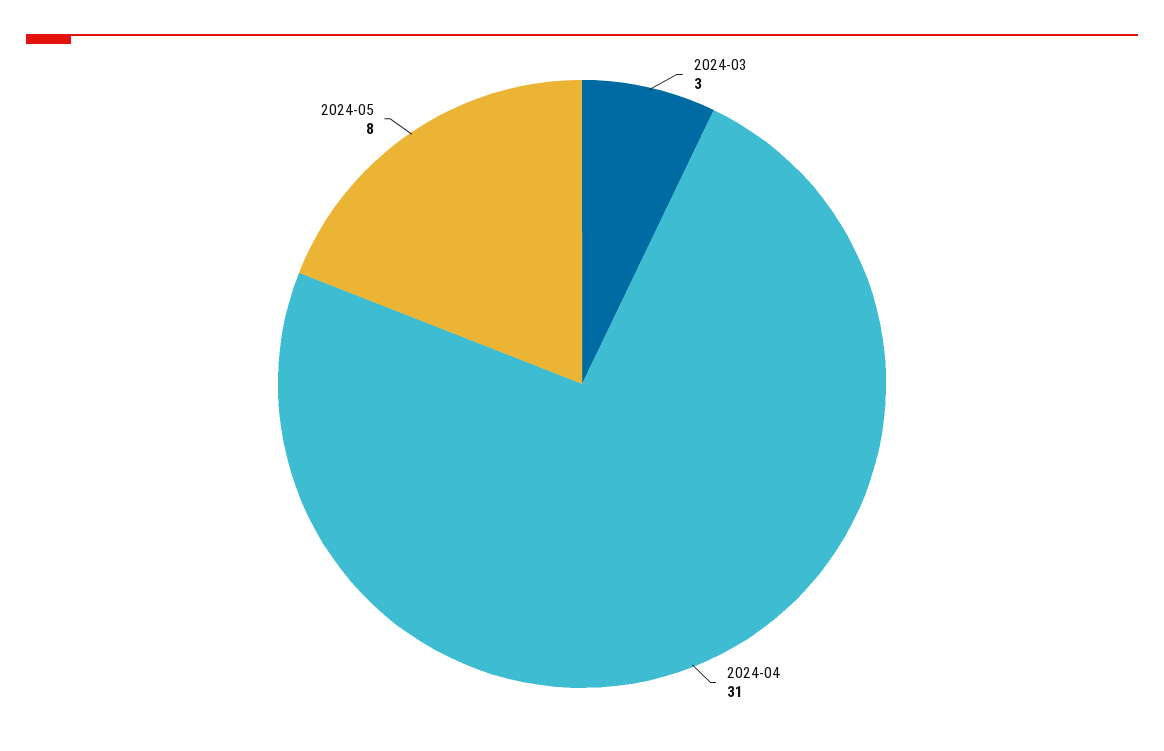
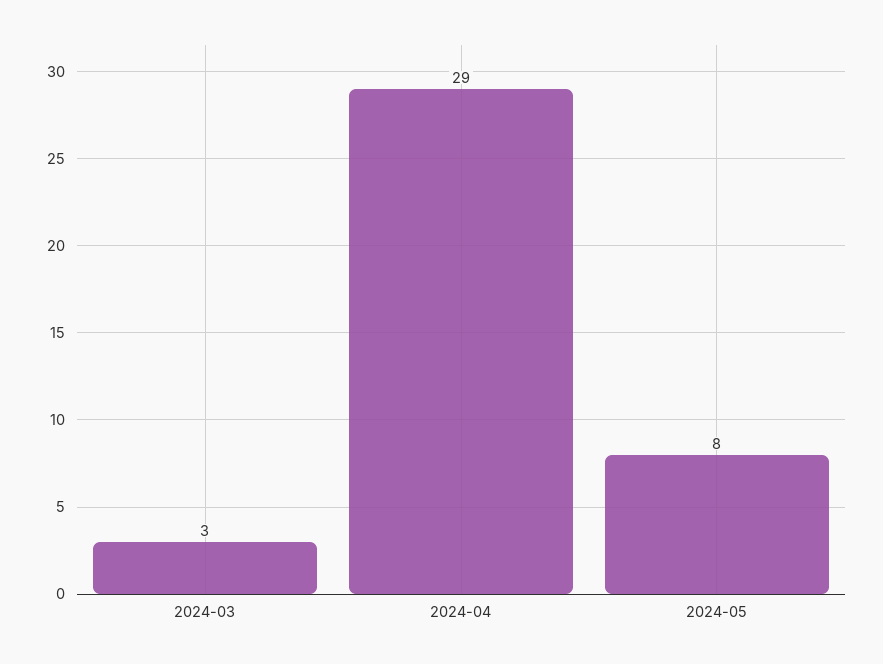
2024-04: 31 -> 29

